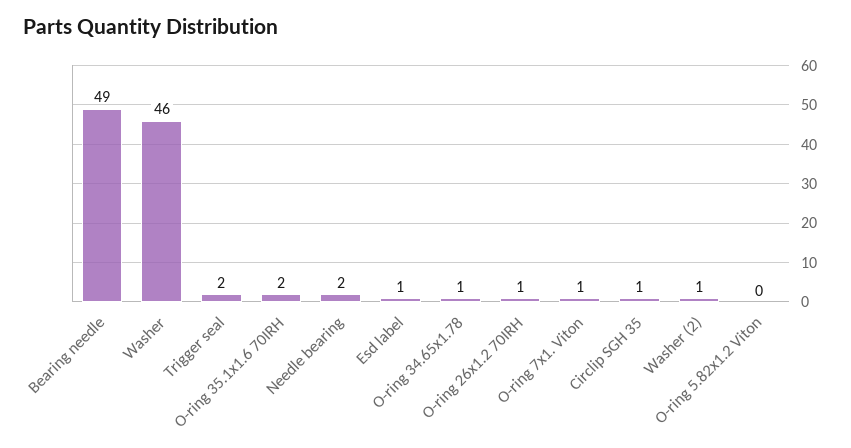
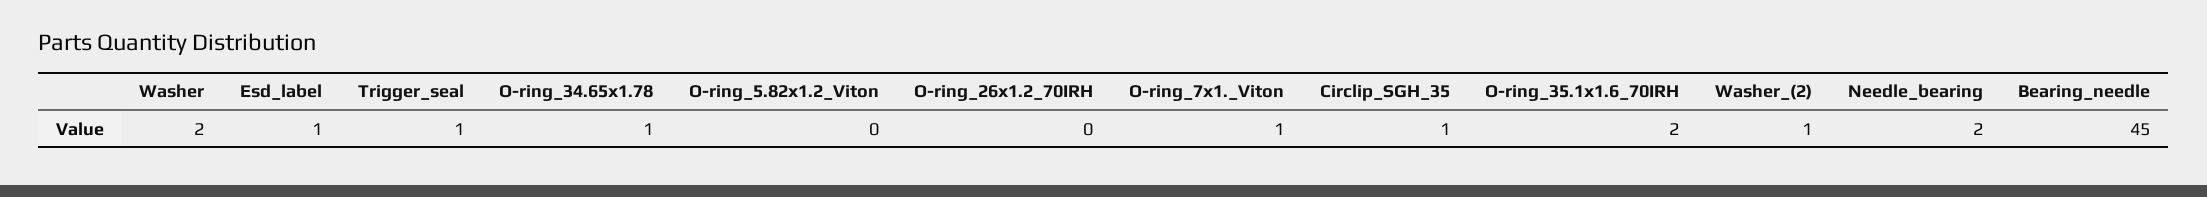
Bearing needle: 49 -> 45
Washer: 46 -> 2
Trigger seal: 2 -> 1
O-ring 26x1.2 70IRH: 1 -> 0

